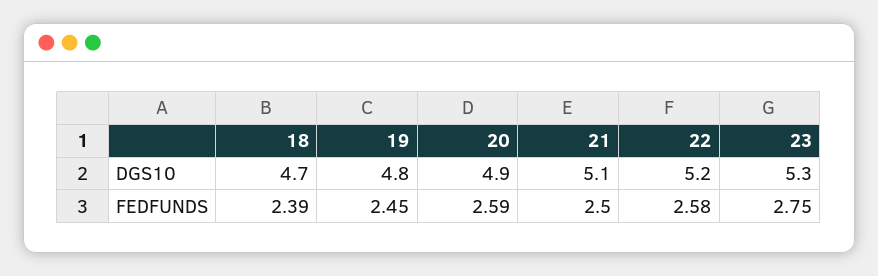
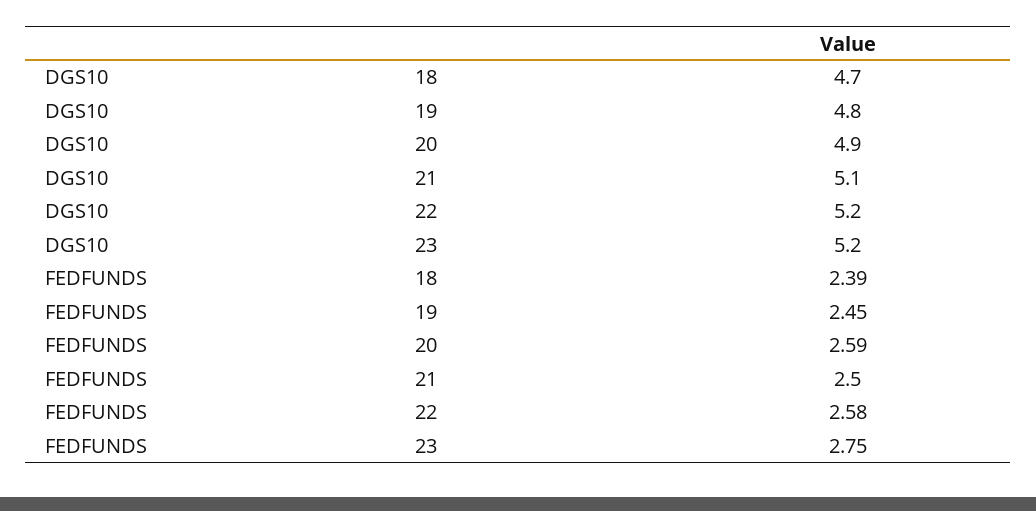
23, DGS10: 5.3 -> 5.2

